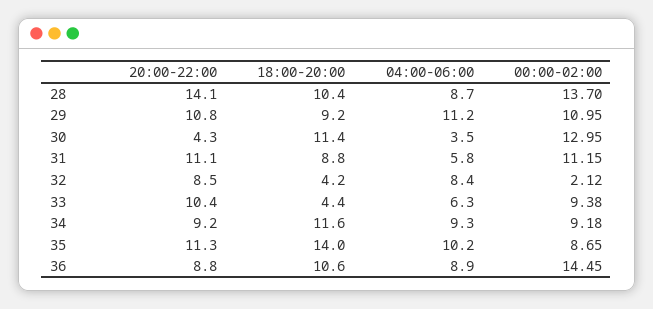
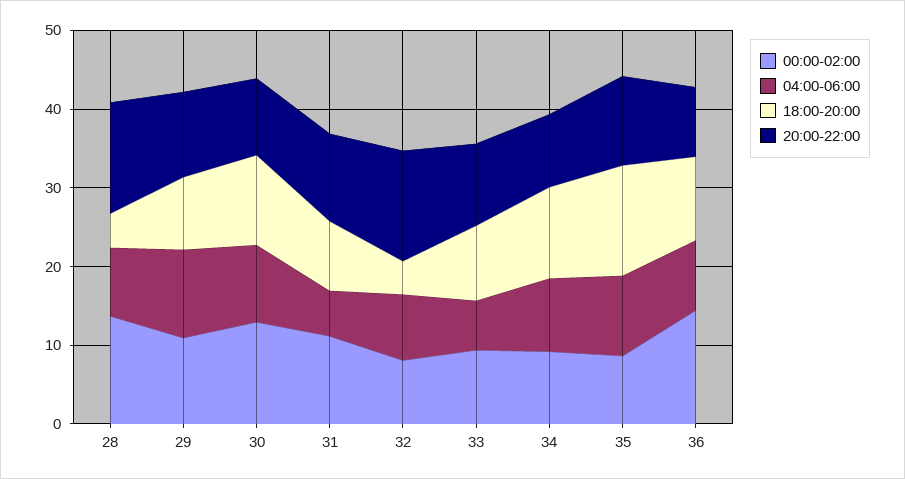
18:00-20:00, 28: 10.4 -> 4
20:00-22:00, 30: 4.3 -> 10
04:00-06:00, 30: 3.5 -> 10
20:00-22:00, 32: 8.5 -> 14
00:00-02:00, 32: 2.12 -> 8
18:00-20:00, 33: 4.4 -> 10

